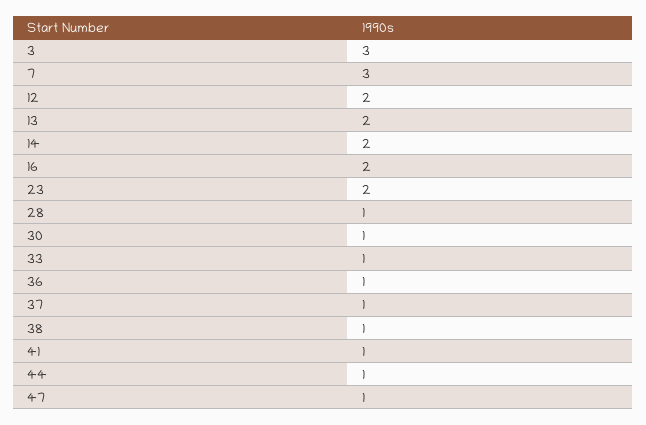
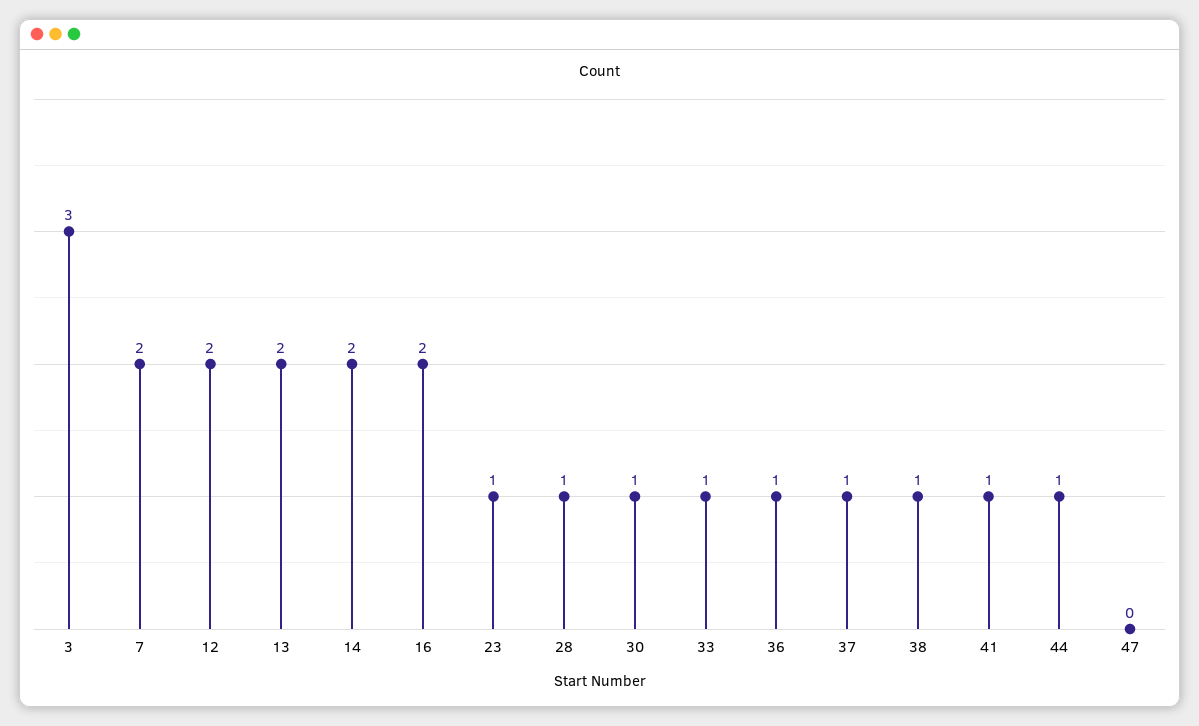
7: 3 -> 2
23: 2 -> 1
47: 1 -> 0

